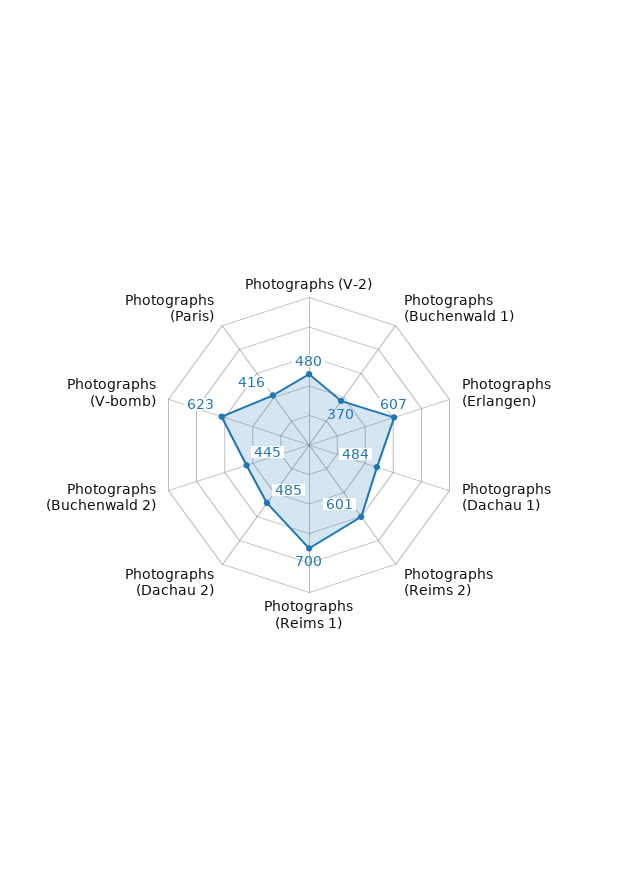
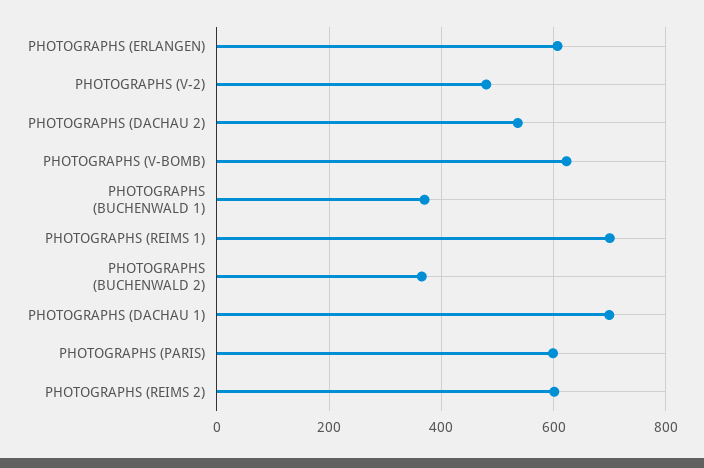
Photographs (Dachau 1): 484 -> 700
Photographs (Dachau 2): 485 -> 540
Photographs (Buchenwald 2): 445 -> 360
Photographs (Paris): 416 -> 600

